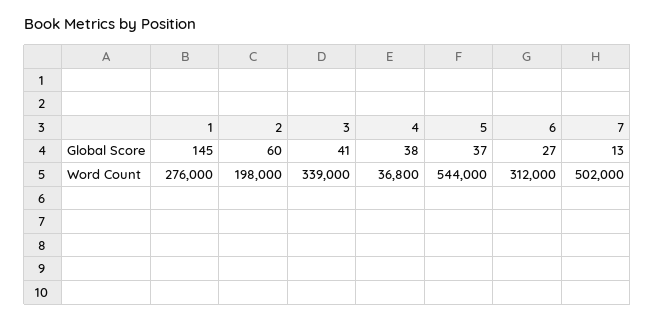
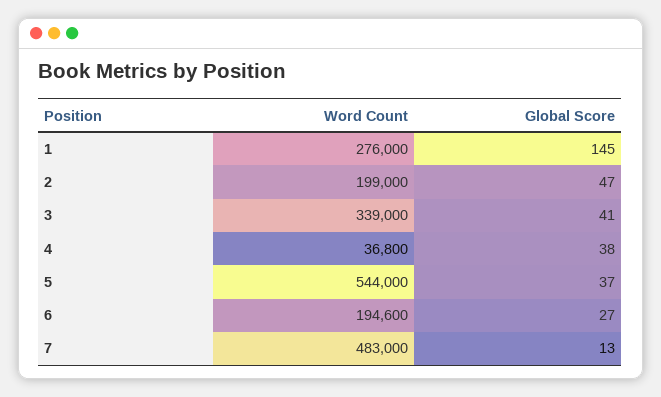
2, Global Score: 60 -> 47
2, Word Count: 198000 -> 199000
6, Word Count: 312000 -> 194600
7, Word Count: 502000 -> 483000

